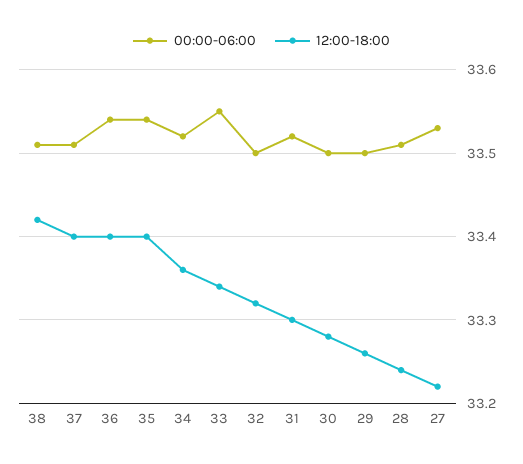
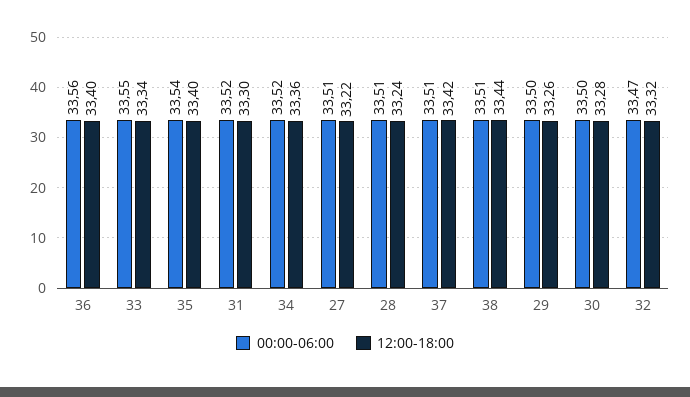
12:00-18:00, 38: 33.42 -> 33.44
12:00-18:00, 37: 33.4 -> 33.42
00:00-06:00, 36: 33.54 -> 33.56
00:00-06:00, 32: 33.5 -> 33.47
00:00-06:00, 27: 33.53 -> 33.51

